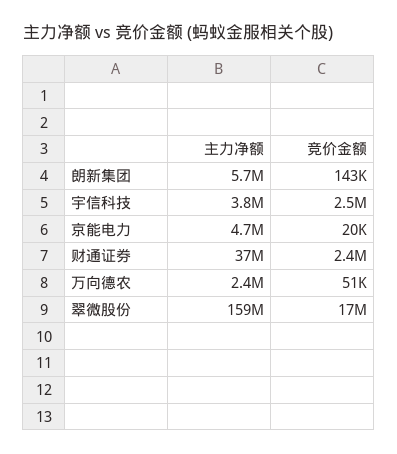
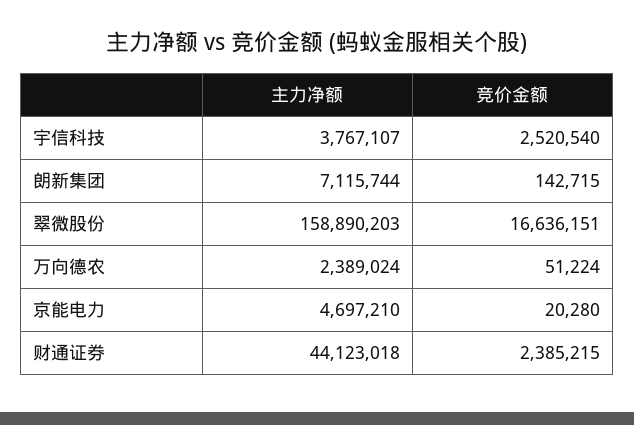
主力净额, 朗新集团: 5700000 -> 7115744
主力净额, 财通证券: 37000000 -> 44123018

